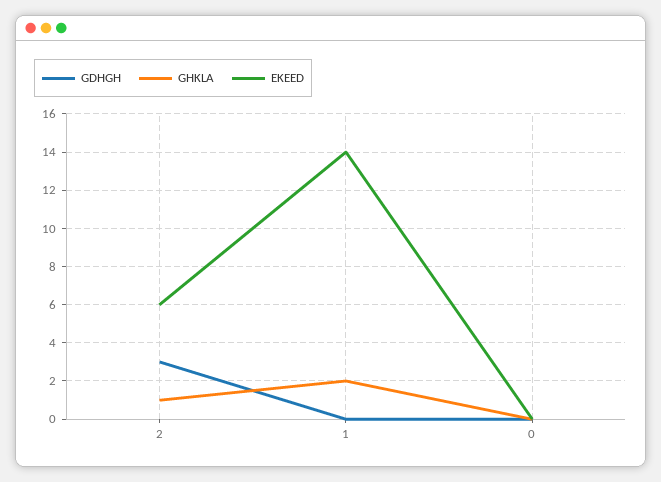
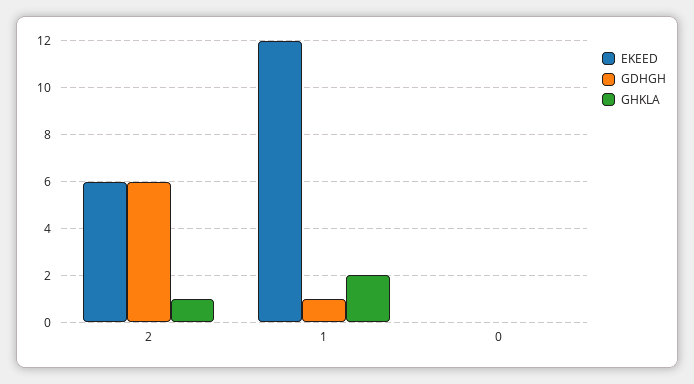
GDHGH, 2: 3 -> 6
GDHGH, 1: 0 -> 1
EKEED, 1: 14 -> 12

